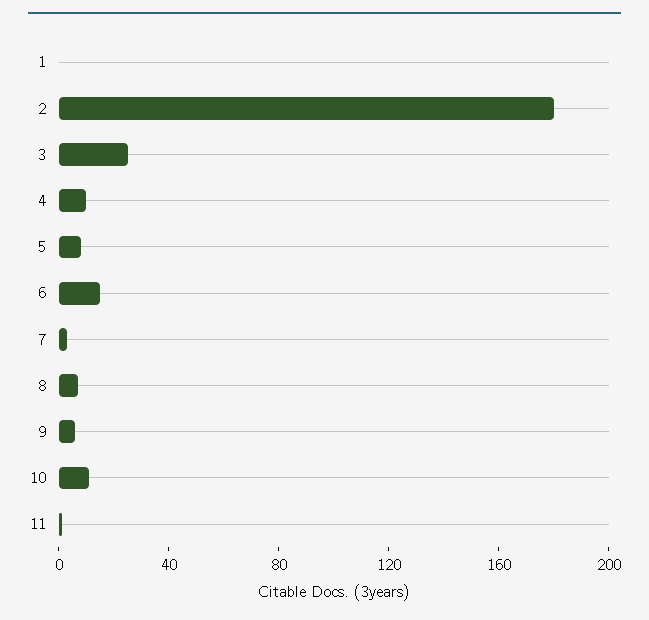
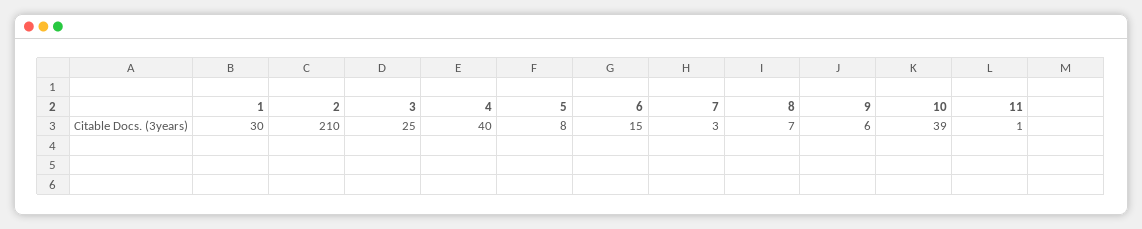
1: 0 -> 30
2: 180 -> 210
4: 10 -> 40
10: 10 -> 39

